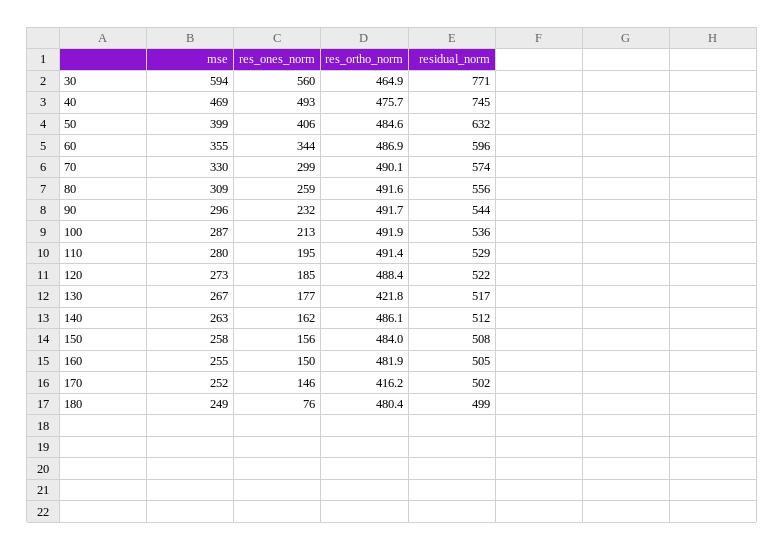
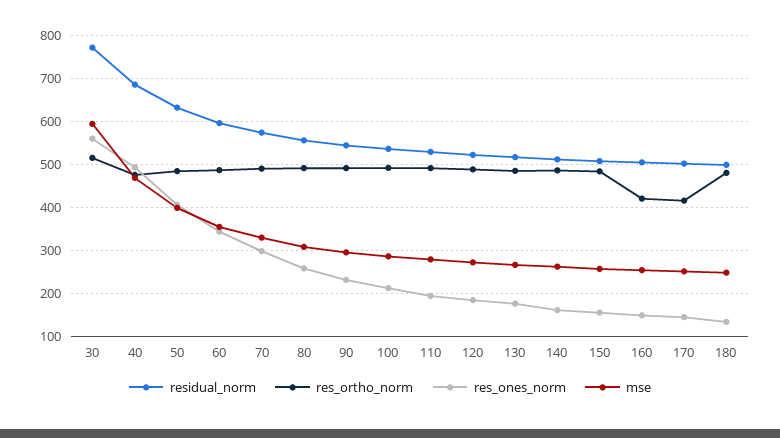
res_ortho_norm, 30: 464.9 -> 520
residual_norm, 40: 745 -> 680
res_ortho_norm, 130: 421.8 -> 480
res_ortho_norm, 160: 481.9 -> 420
res_ones_norm, 180: 76 -> 140

